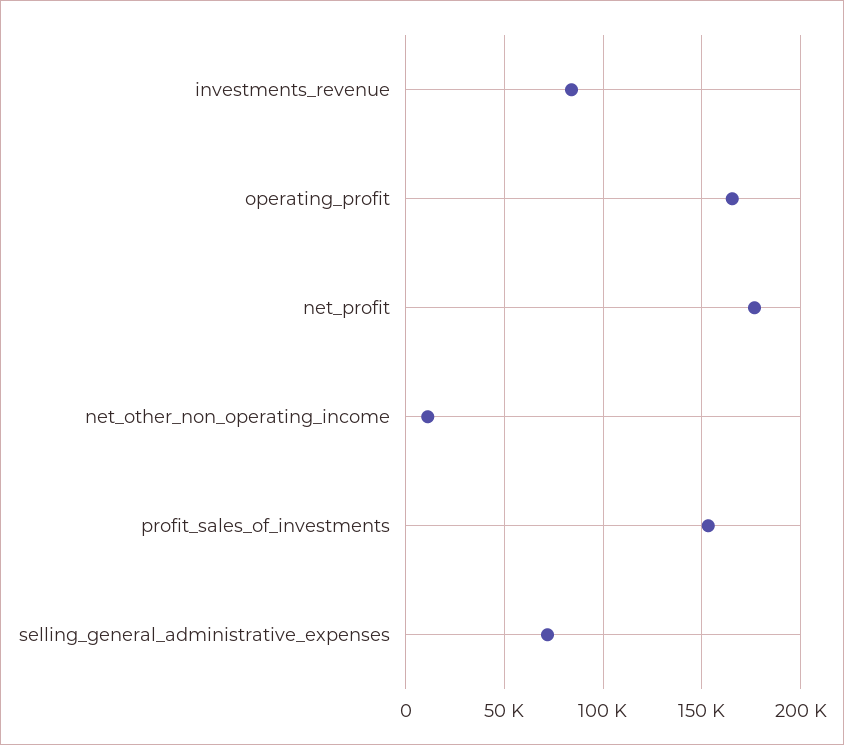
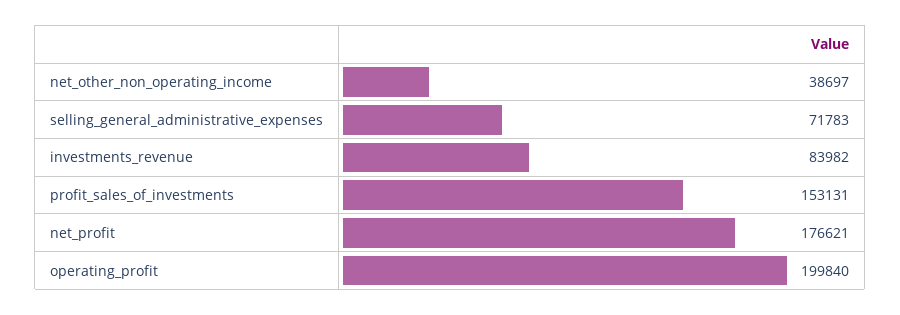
operating_profit: 165000 -> 199840
net_other_non_operating_income: 10000 -> 38697

